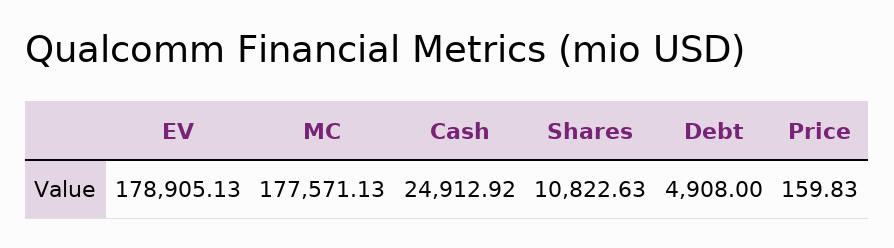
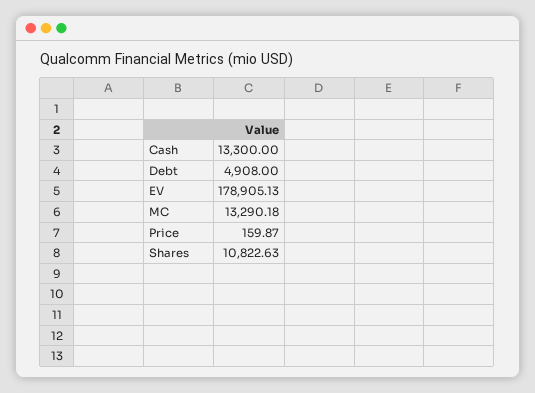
MC: 177571.13 -> 13290.18
Cash: 24912.92 -> 13300
Price: 159.83 -> 159.87

